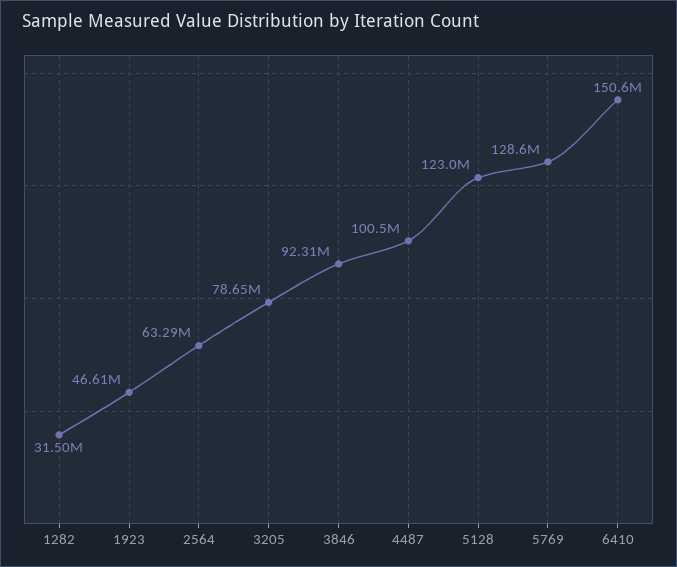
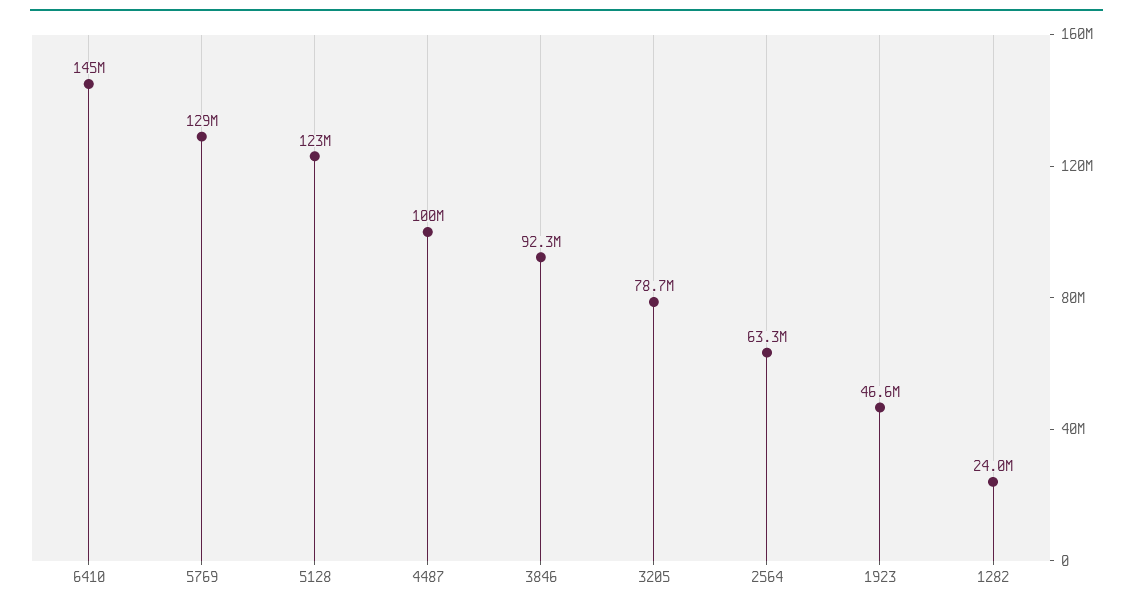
1282: 31500000 -> 24000000
6410: 150600000 -> 145000000

